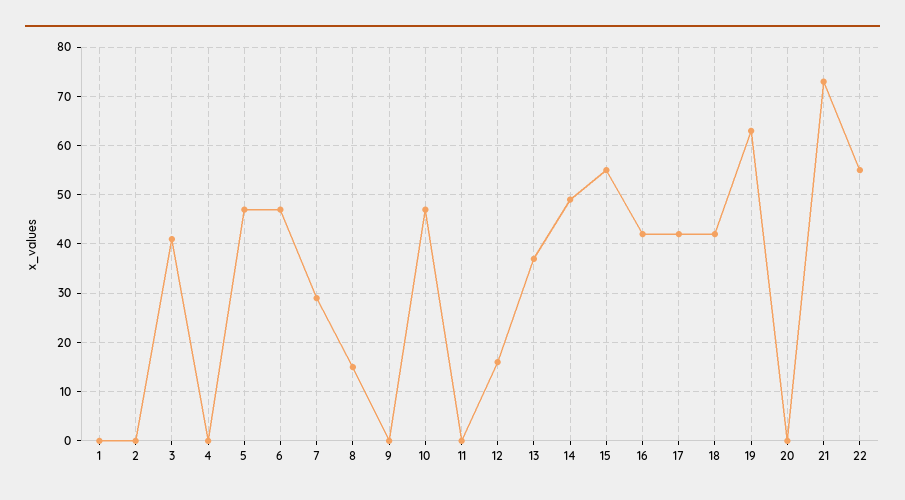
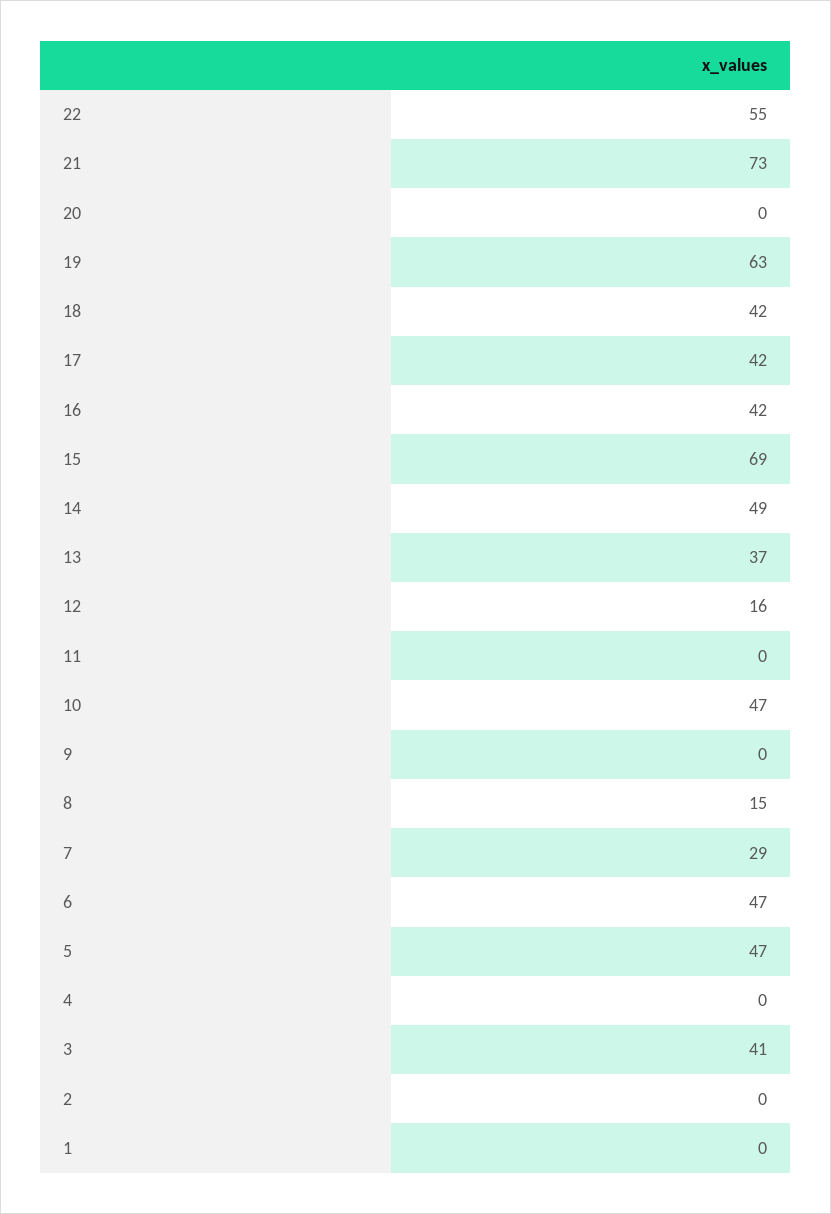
15: 55 -> 69

